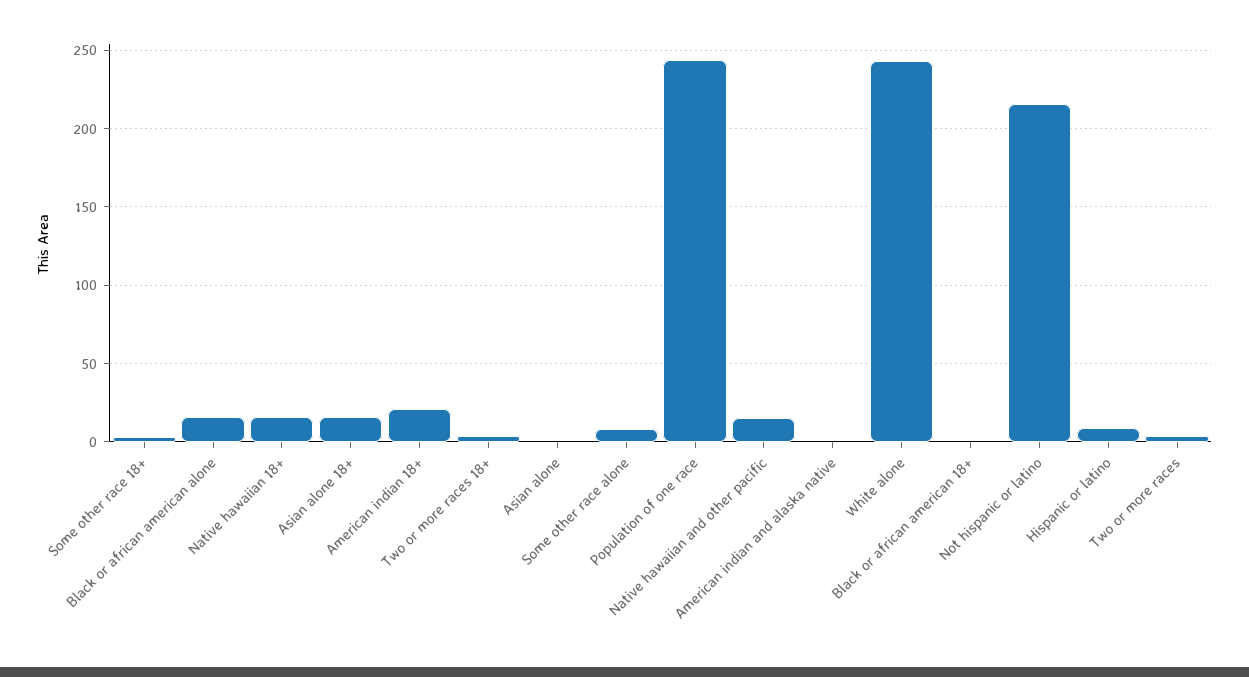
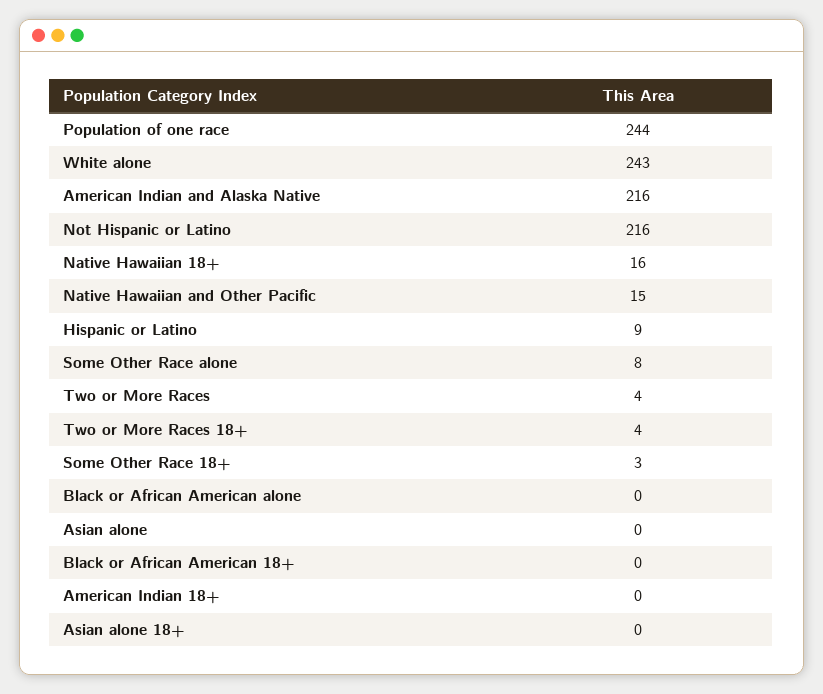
Black or african american alone: 15 -> 0
Asian alone 18+: 15 -> 0
American indian 18+: 20 -> 0
American indian and alaska native: 0 -> 216

